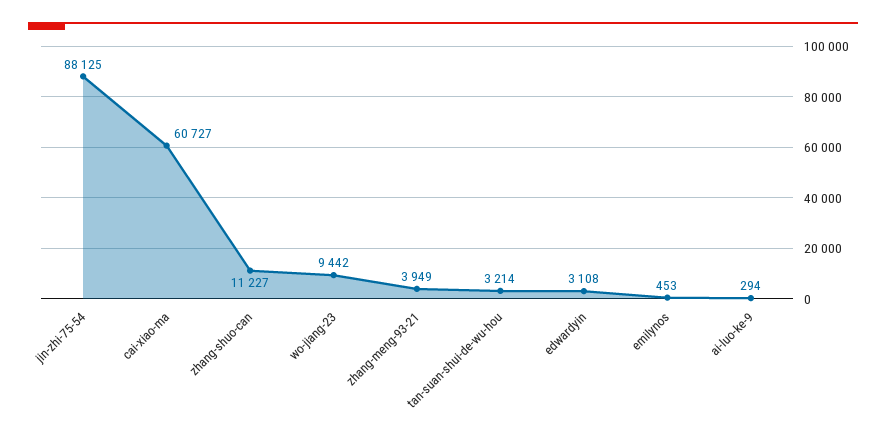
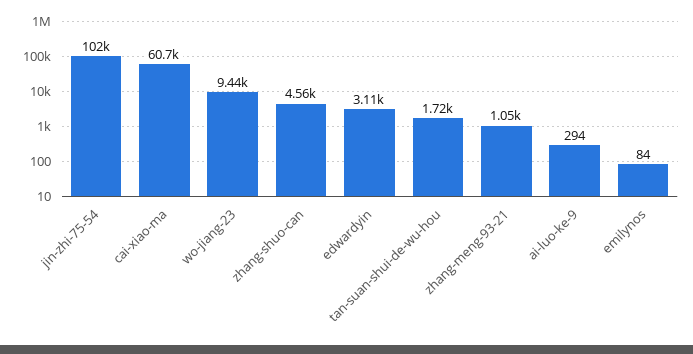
jin-zhi-75-54: 88125 -> 102000
zhang-shuo-can: 11227 -> 4560
zhang-meng-93-21: 3949 -> 1050
tan-suan-shui-de-wu-hou: 3214 -> 1720
emilynos: 453 -> 84

